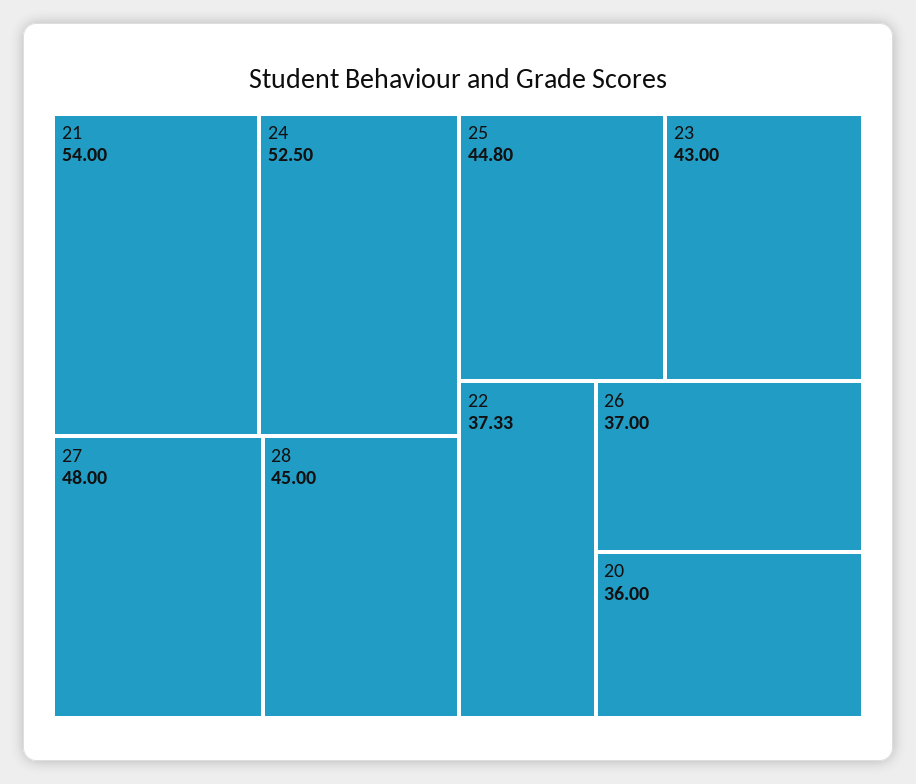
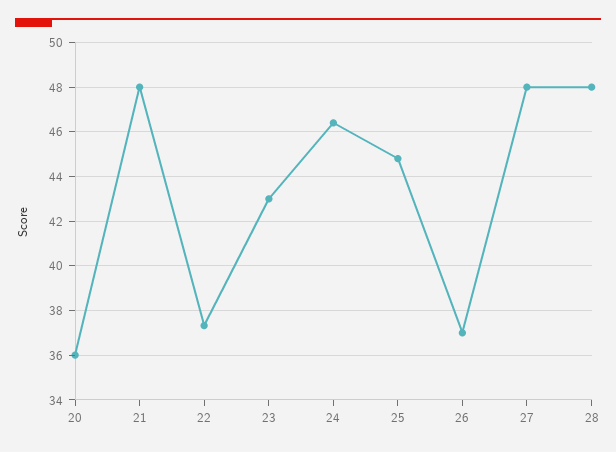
21: 54 -> 48
24: 52.5 -> 46.5
28: 45 -> 48

